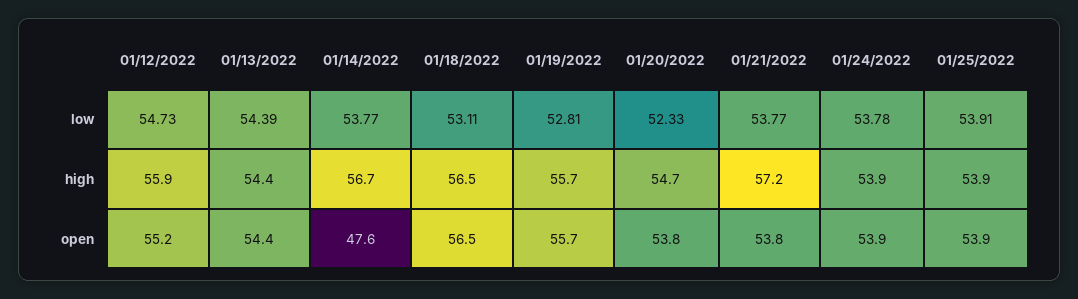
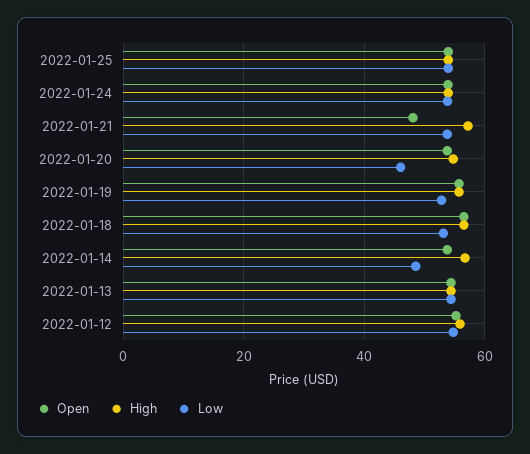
low, 01/14/2022: 53.77 -> 48
low, 01/20/2022: 52.33 -> 46
open, 01/14/2022: 47.6 -> 54
open, 01/21/2022: 53.8 -> 48

